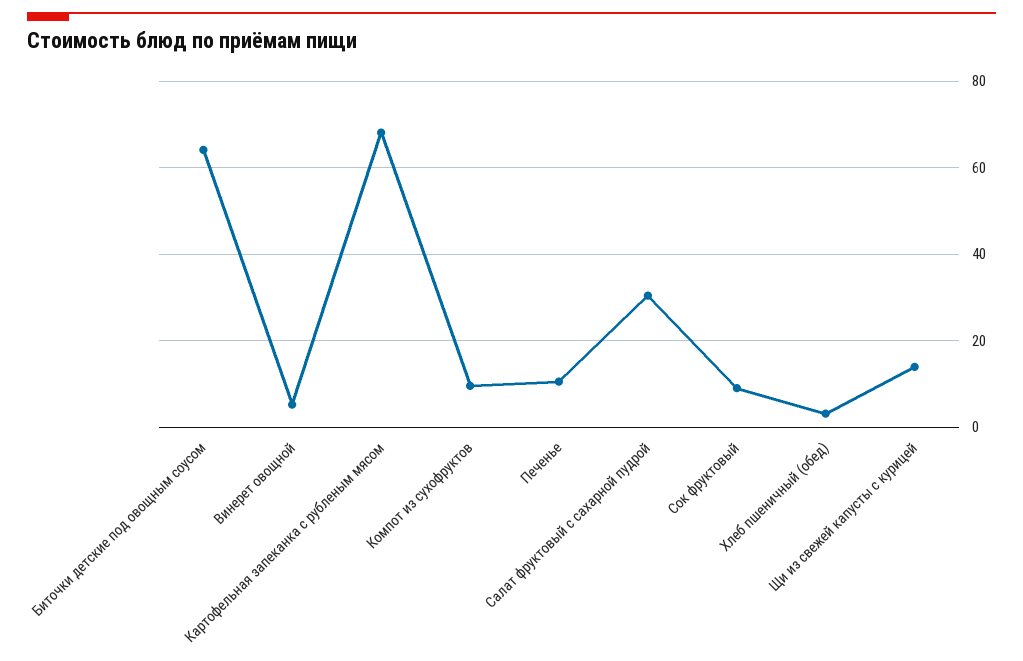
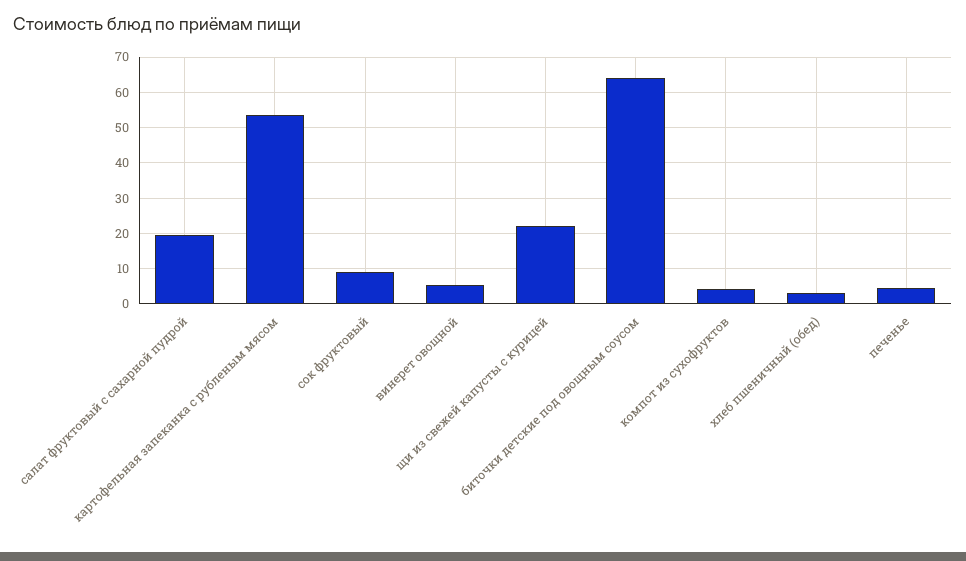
Картофельная запеканка с рубленым мясом: 68 -> 54
Компот из сухофруктов: 10 -> 4
Печенье: 10 -> 4
Салат фруктовый с сахарной пудрой: 30 -> 20
Щи из свежей капусты с курицей: 14 -> 22

